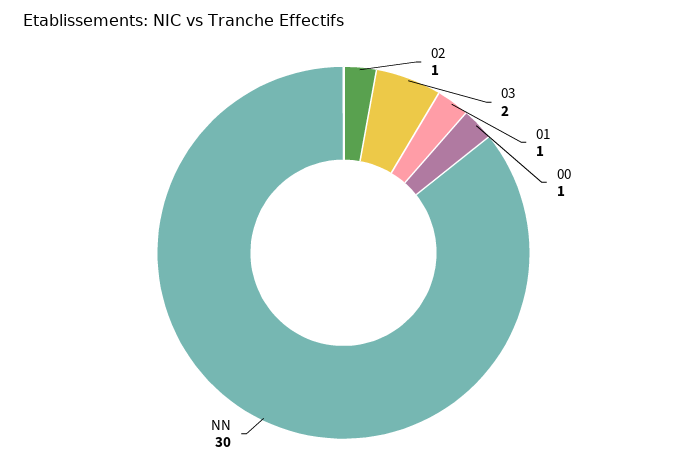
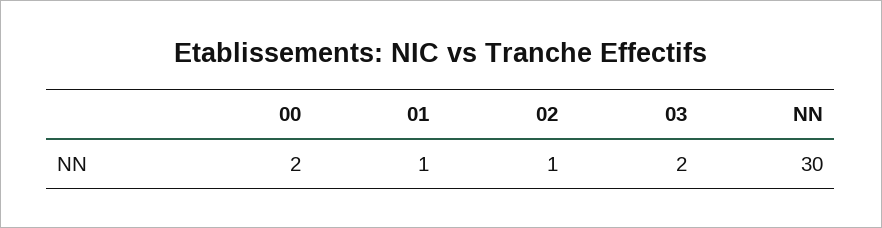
00: 1 -> 2

